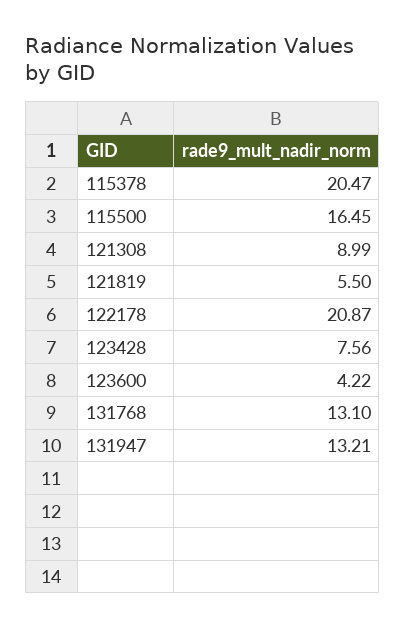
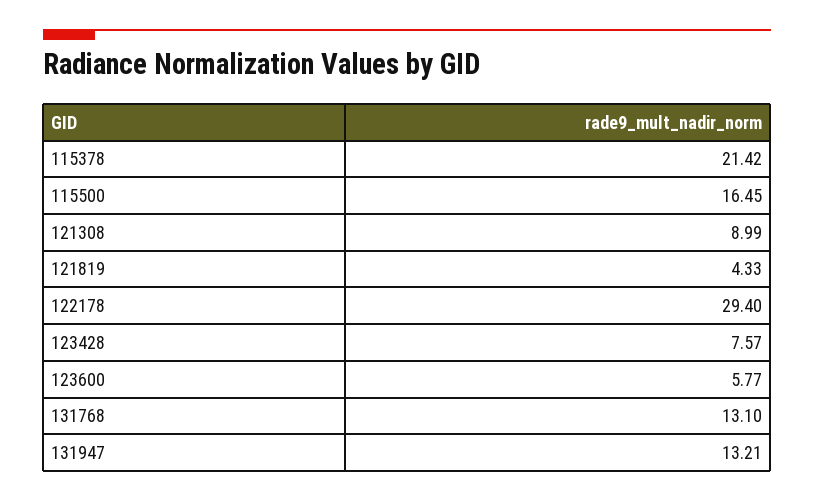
115378: 20.47 -> 21.42
121819: 5.5 -> 4.33
122178: 20.87 -> 29.4
123428: 7.56 -> 7.57
123600: 4.22 -> 5.77

